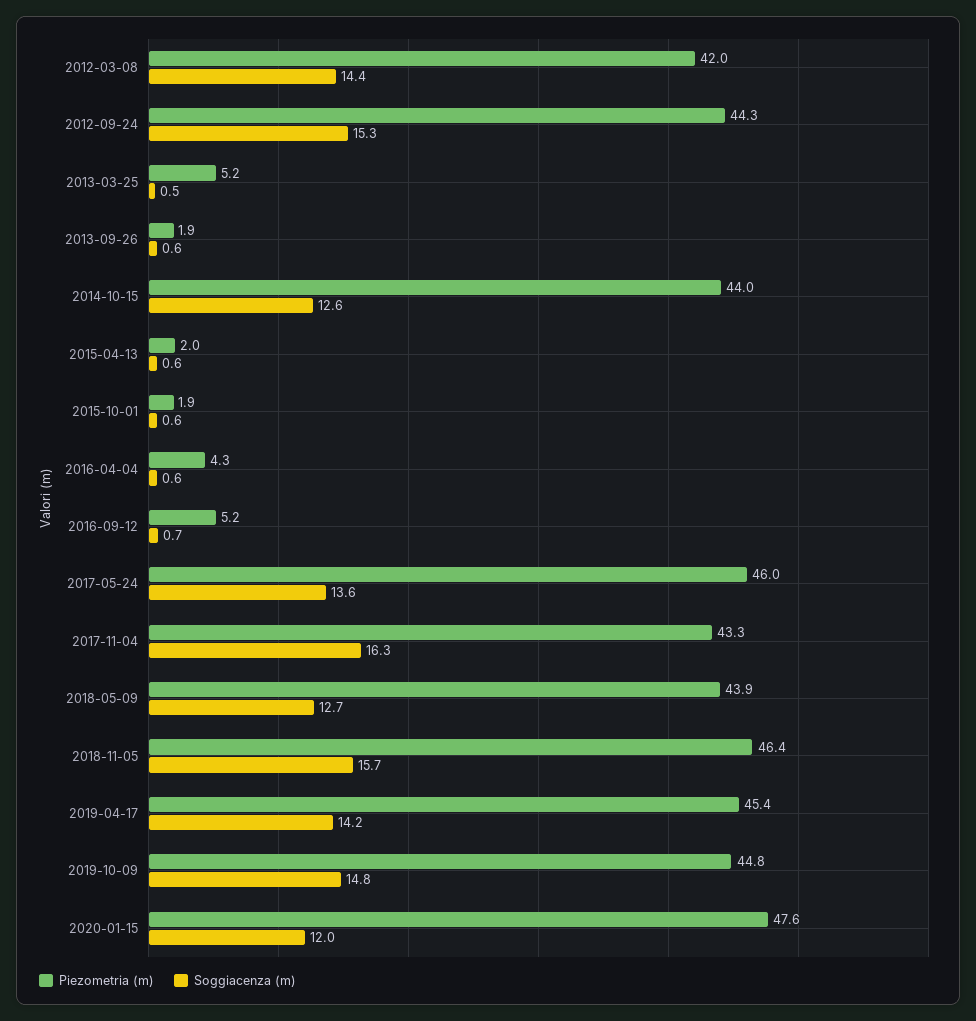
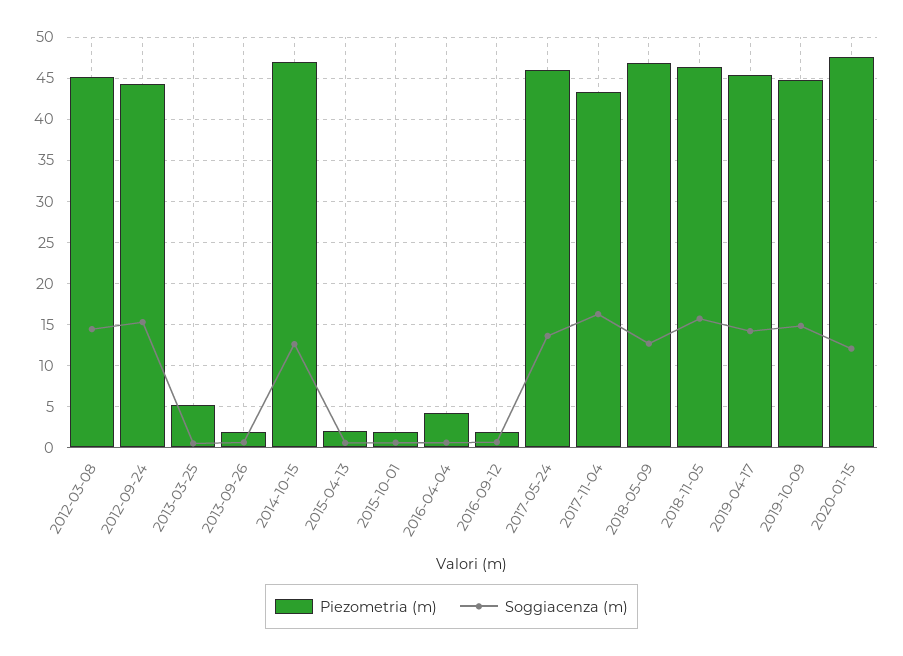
Piezometria (m), 2012-03-08: 42 -> 45
Piezometria (m), 2014-10-15: 44 -> 47
Piezometria (m), 2016-09-12: 5.2 -> 2
Piezometria (m), 2018-05-09: 43.9 -> 47

